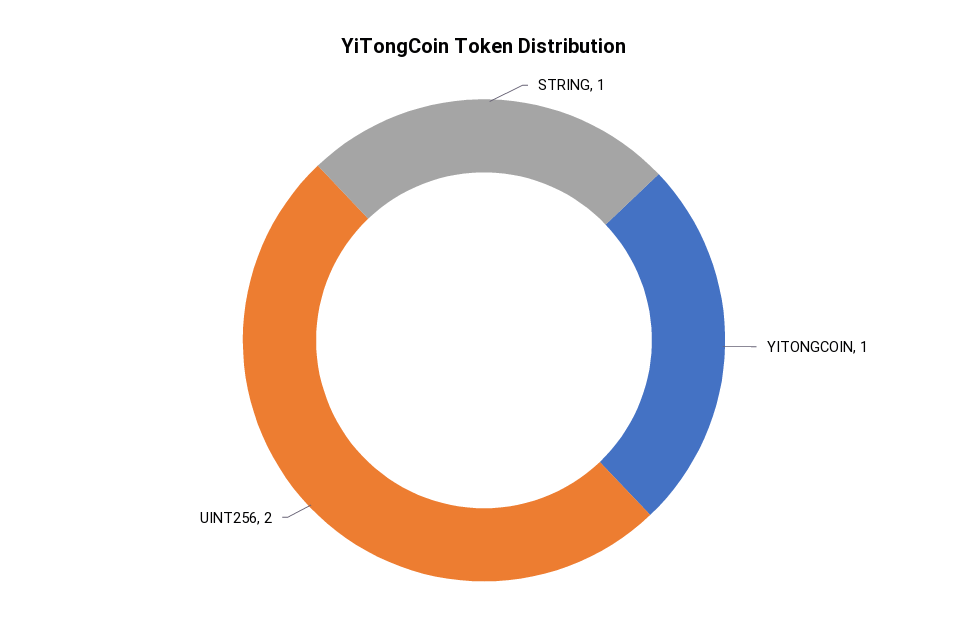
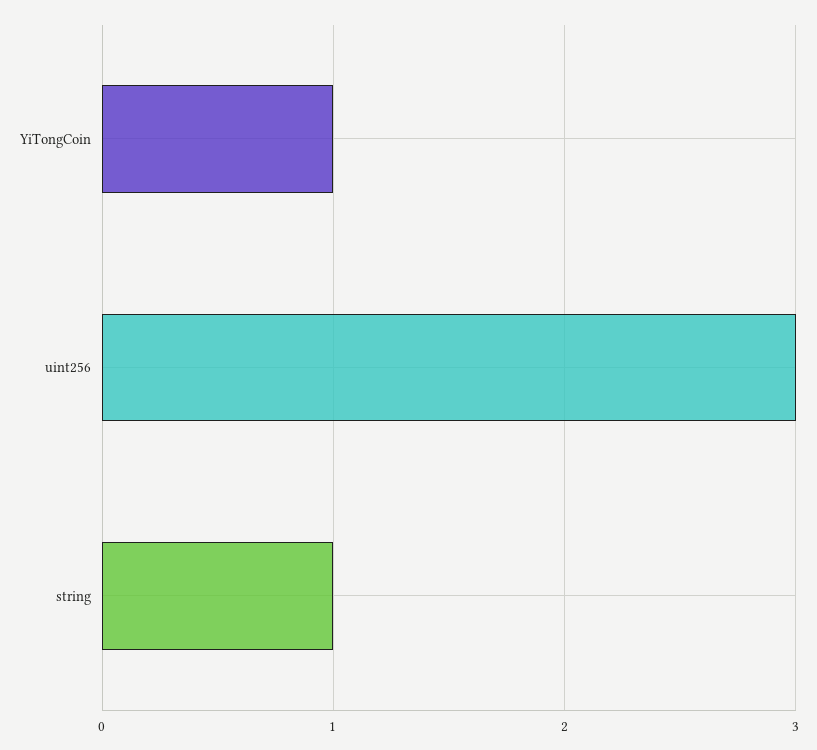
UINT256: 2 -> 3

